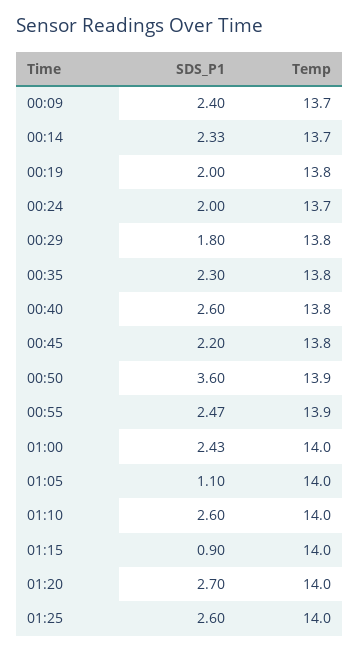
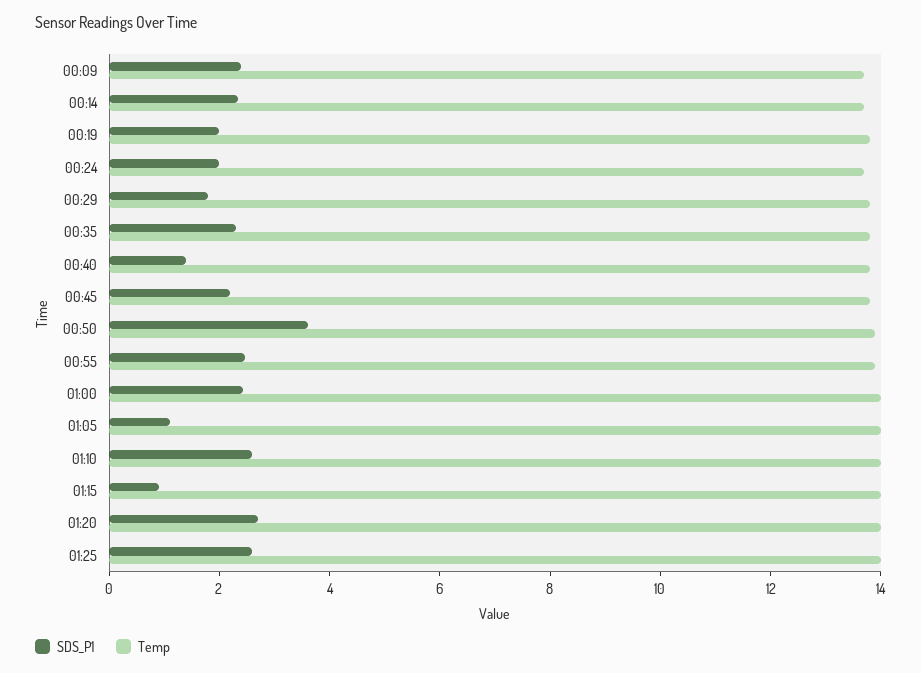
SDS_P1, 00:40: 2.6 -> 1.5

